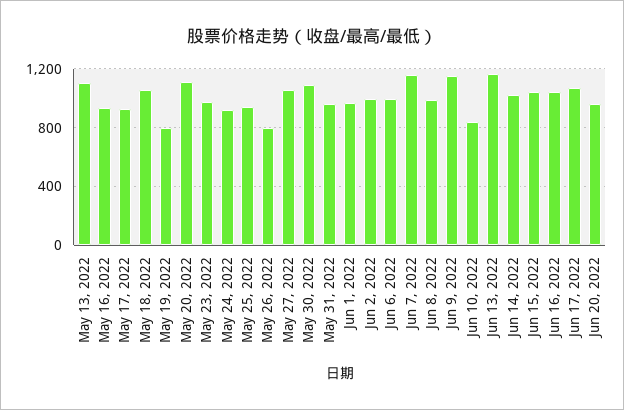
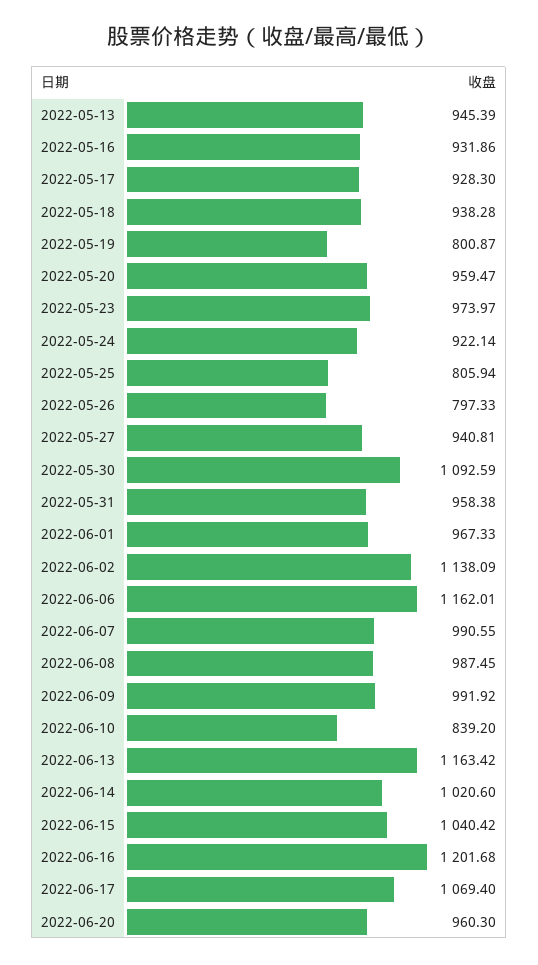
May 13, 2022: 1100 -> 945.39
May 18, 2022: 1050 -> 938.28
May 20, 2022: 1100 -> 959.47
May 25, 2022: 950 -> 805.94
May 27, 2022: 1050 -> 940.81
Jun 2, 2022: 1000 -> 1138.09
Jun 6, 2022: 1000 -> 1162.01
Jun 7, 2022: 1150 -> 990.55
Jun 9, 2022: 1150 -> 991.92
Jun 16, 2022: 1050 -> 1201.68

